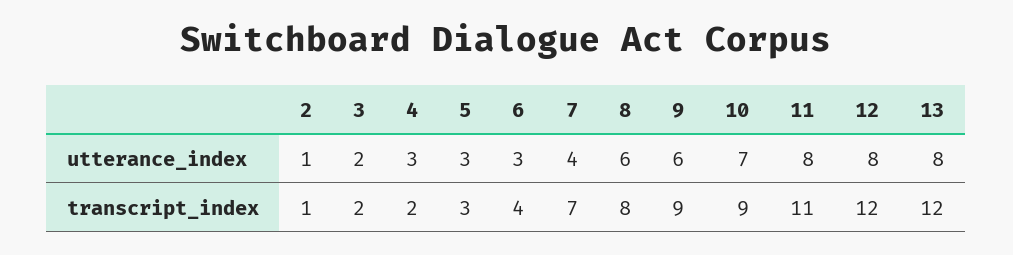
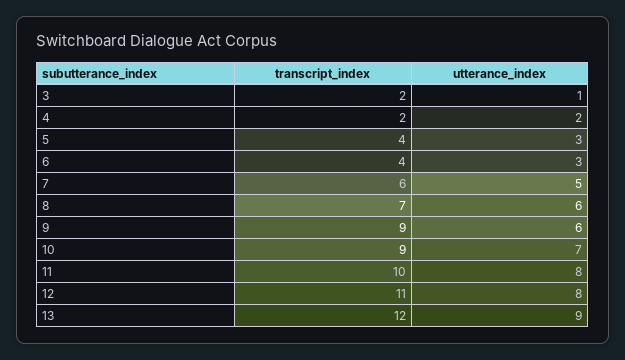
2, utterance_index: 1 -> none
3, utterance_index: 2 -> 1
4, utterance_index: 3 -> 2
7, utterance_index: 4 -> 5
13, utterance_index: 8 -> 9
2, transcript_index: 1 -> none
5, transcript_index: 3 -> 4
7, transcript_index: 7 -> 6
8, transcript_index: 8 -> 7
11, transcript_index: 11 -> 10
12, transcript_index: 12 -> 11

